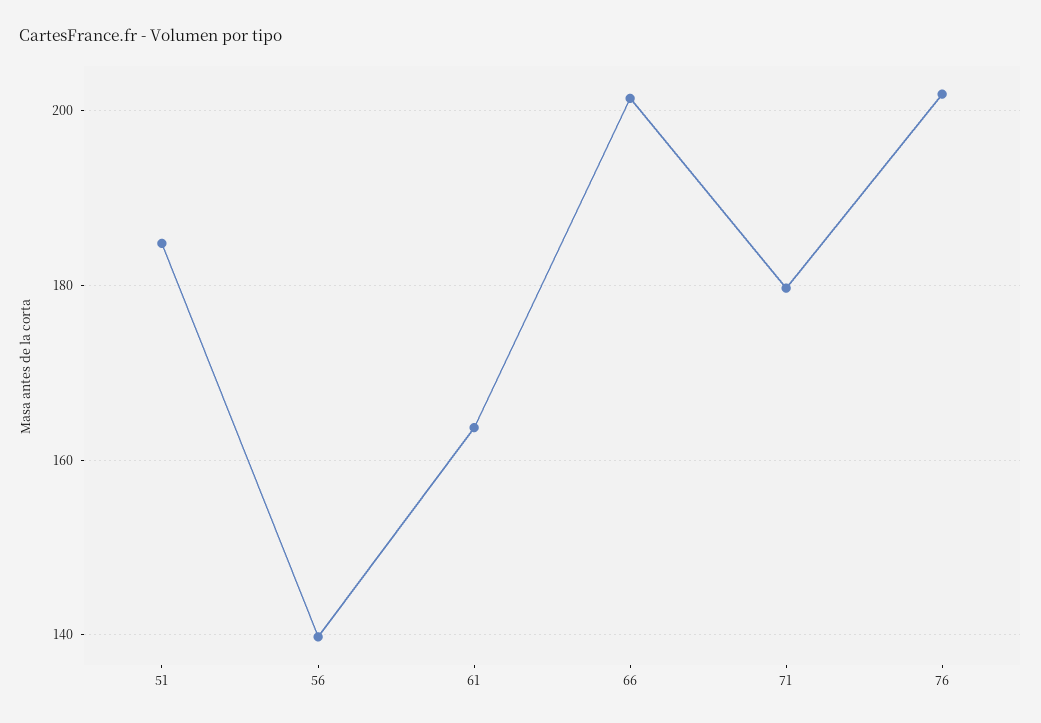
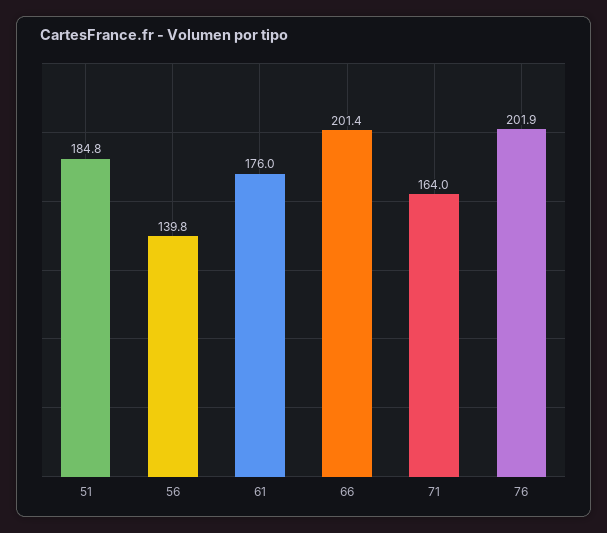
61: 164 -> 176
71: 180 -> 164

